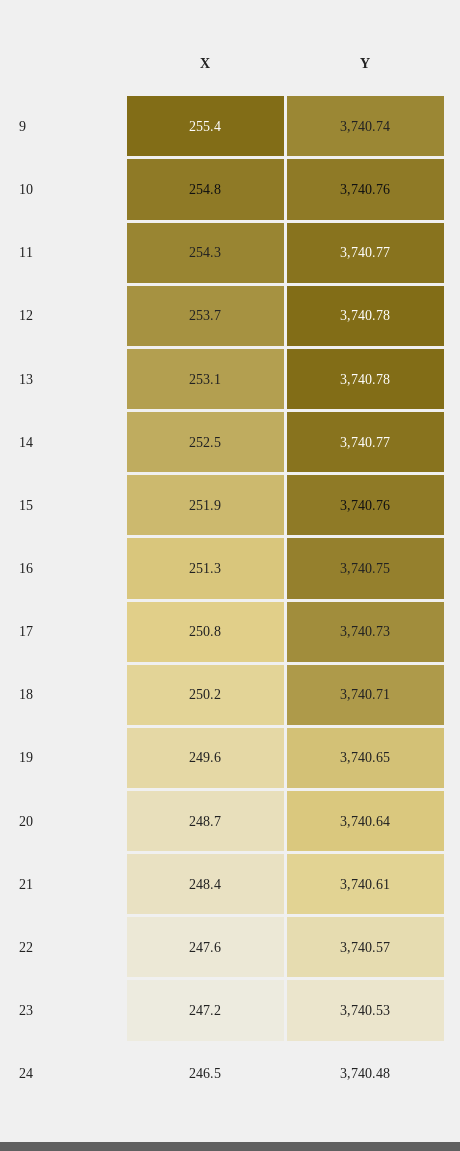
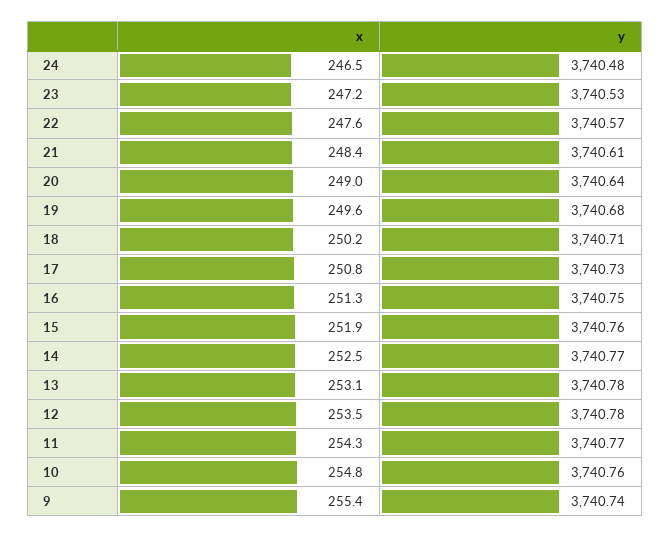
X, 12: 253.7 -> 253.5
Y, 19: 3740.65 -> 3740.68
X, 20: 248.7 -> 249

